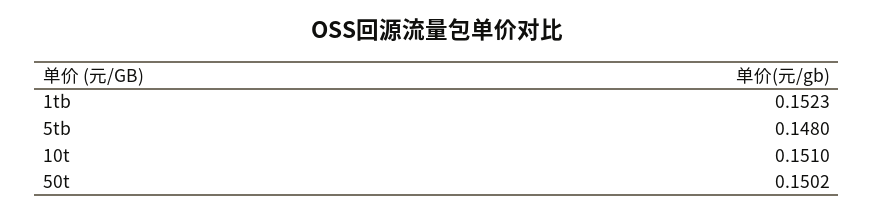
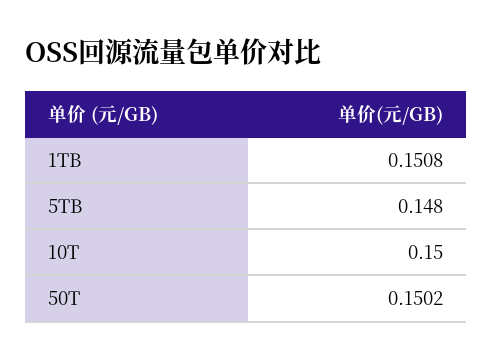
1tb: 0.1523 -> 0.1508
10t: 0.151 -> 0.15

